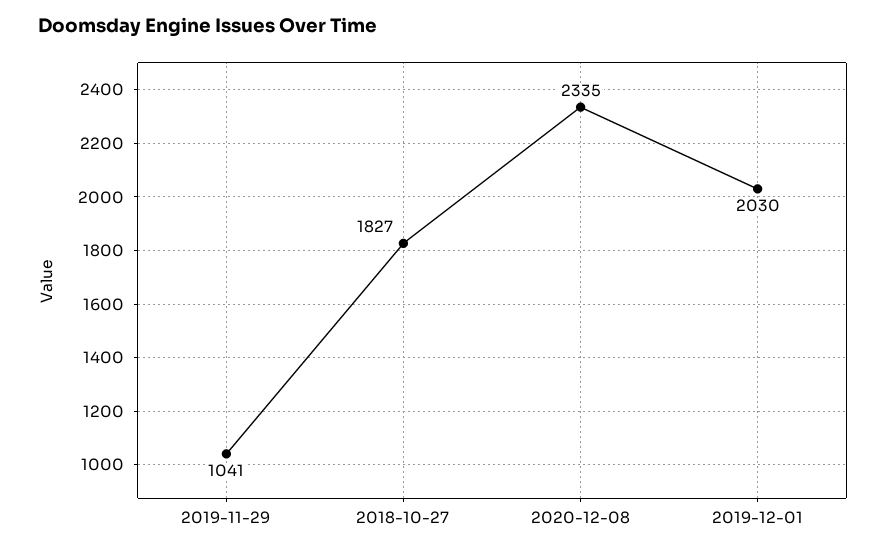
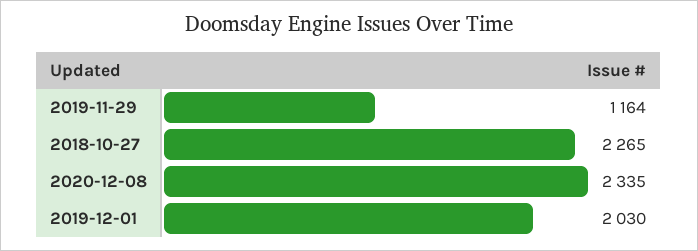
2019-11-29: 1041 -> 1164
2018-10-27: 1827 -> 2265

